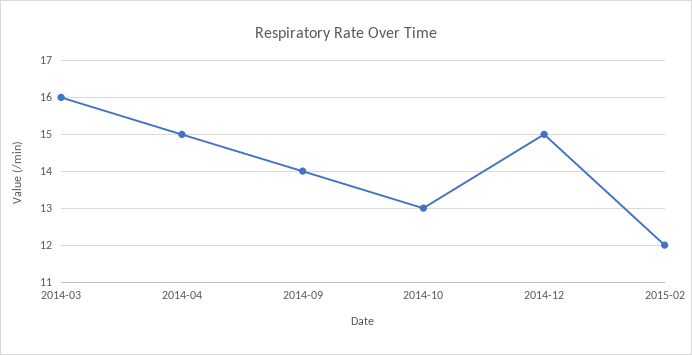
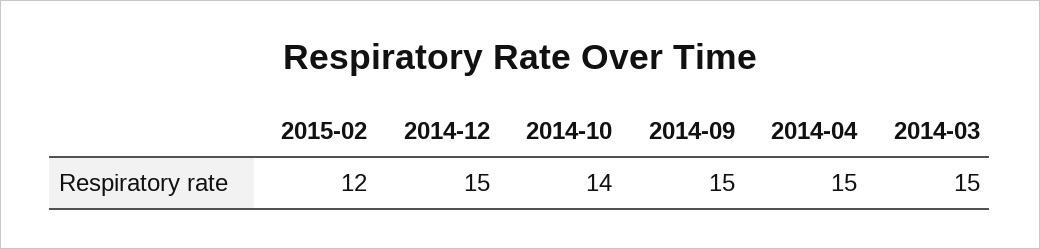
2014-03: 16 -> 15
2014-09: 14 -> 15
2014-10: 13 -> 14

